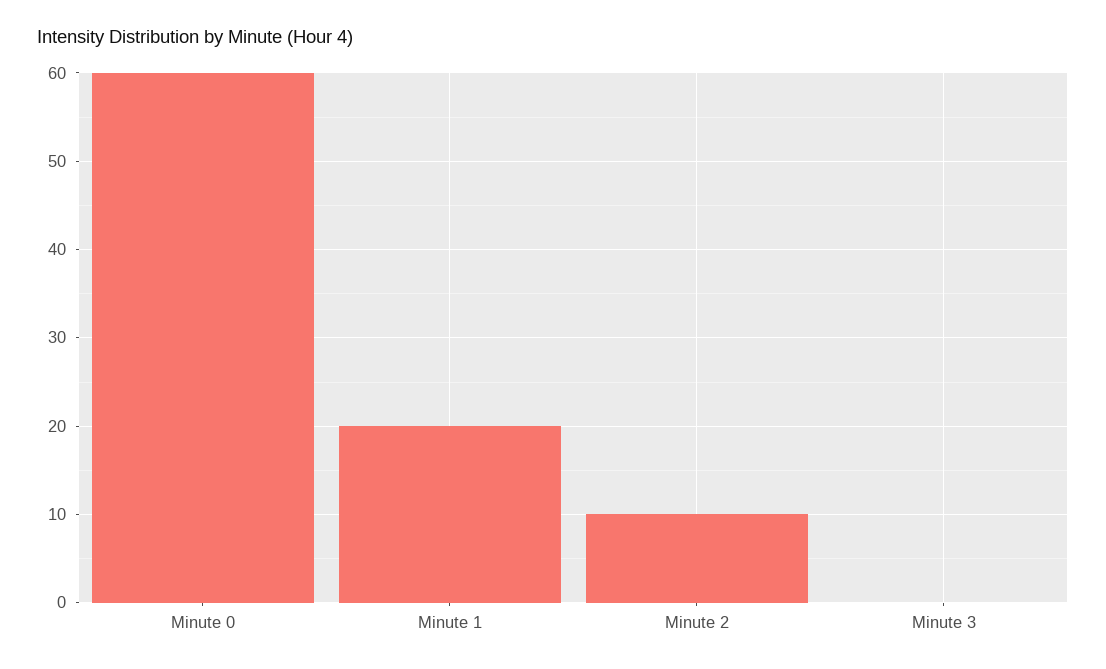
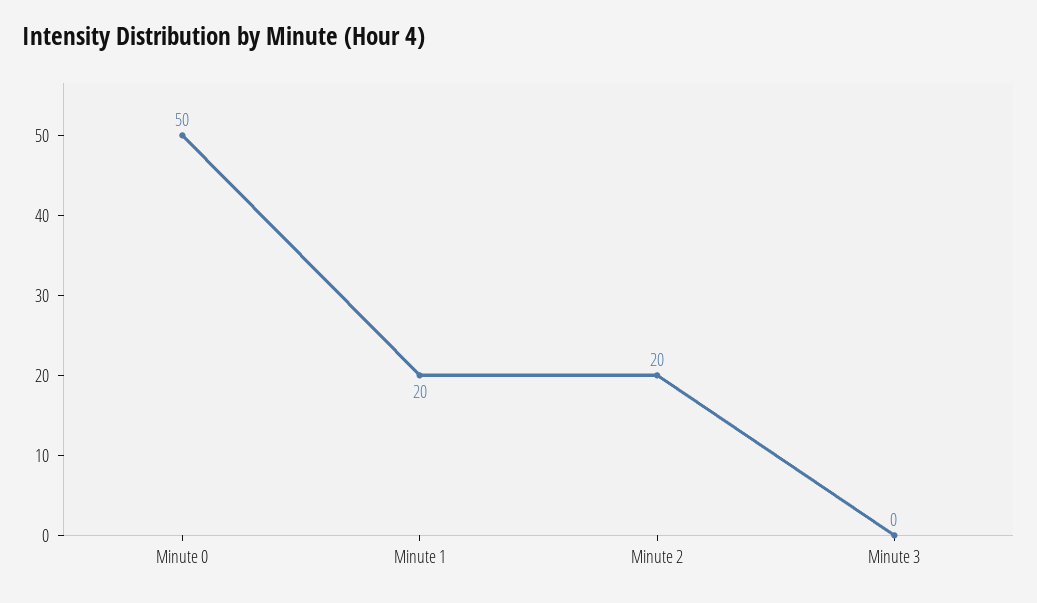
Minute 0: 60 -> 50
Minute 2: 10 -> 20

